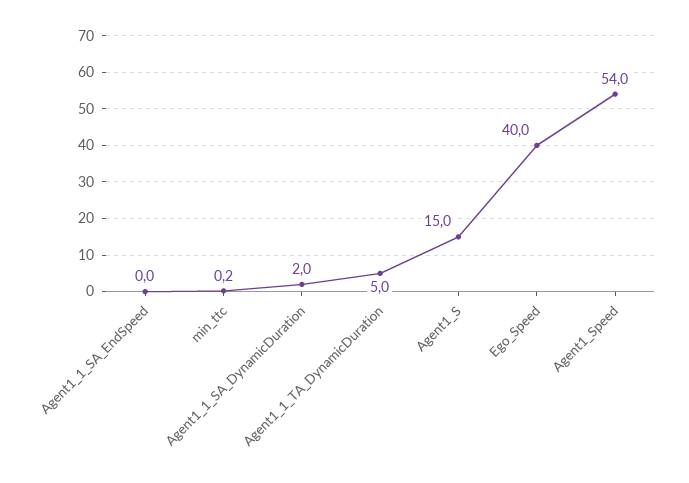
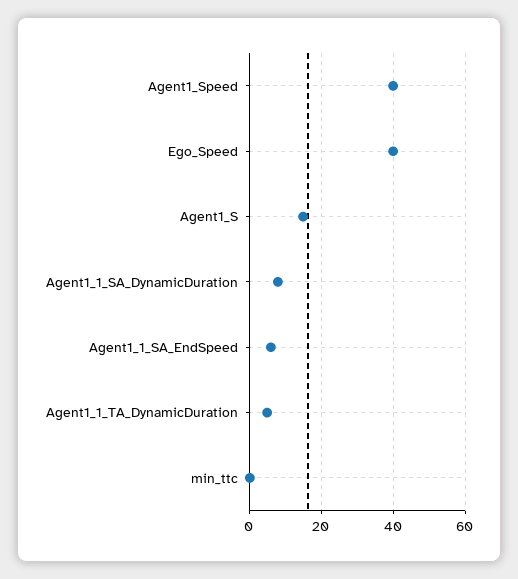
Agent1_1_SA_EndSpeed: 0 -> 6
Agent1_1_SA_DynamicDuration: 2 -> 8
Agent1_Speed: 54 -> 40

